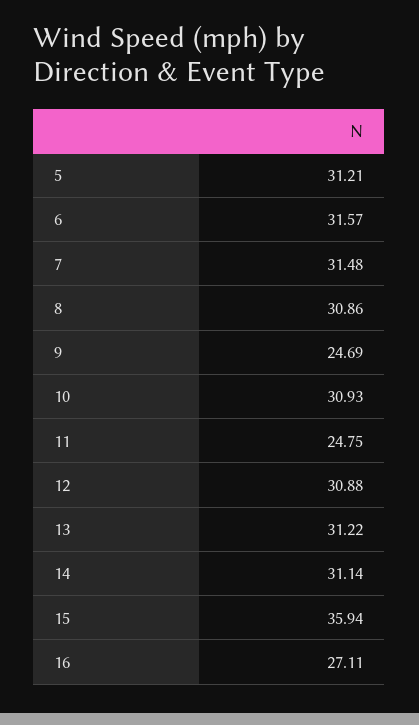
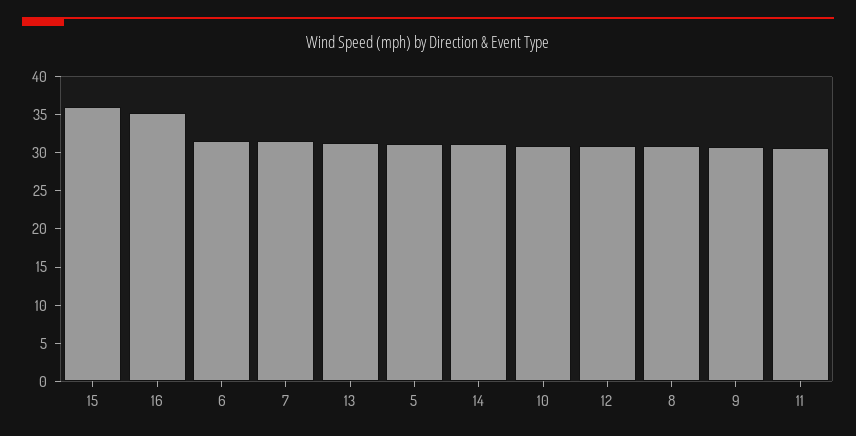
9: 24.69 -> 30
11: 24.75 -> 30
16: 27.11 -> 35

